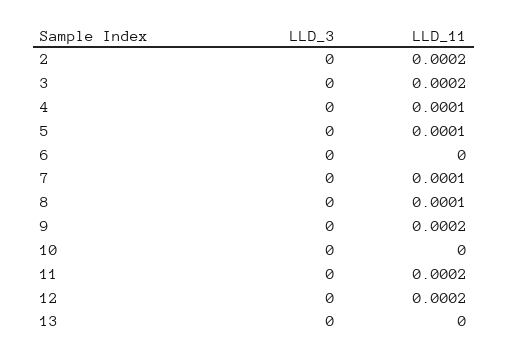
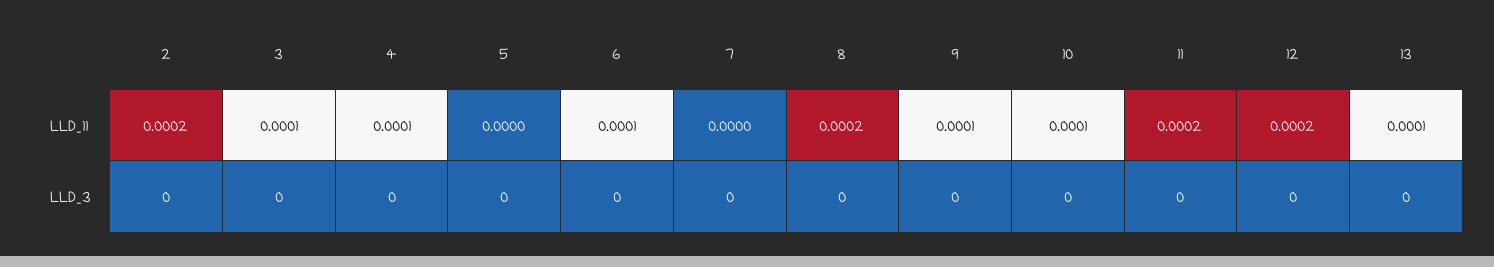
LLD_11, 3: 0.0002 -> 0.0001
LLD_11, 5: 0.0001 -> 0
LLD_11, 6: 0 -> 0.0001
LLD_11, 7: 0.0001 -> 0
LLD_11, 8: 0.0001 -> 0.0002
LLD_11, 9: 0.0002 -> 0.0001
LLD_11, 10: 0 -> 0.0001
LLD_11, 13: 0 -> 0.0001

